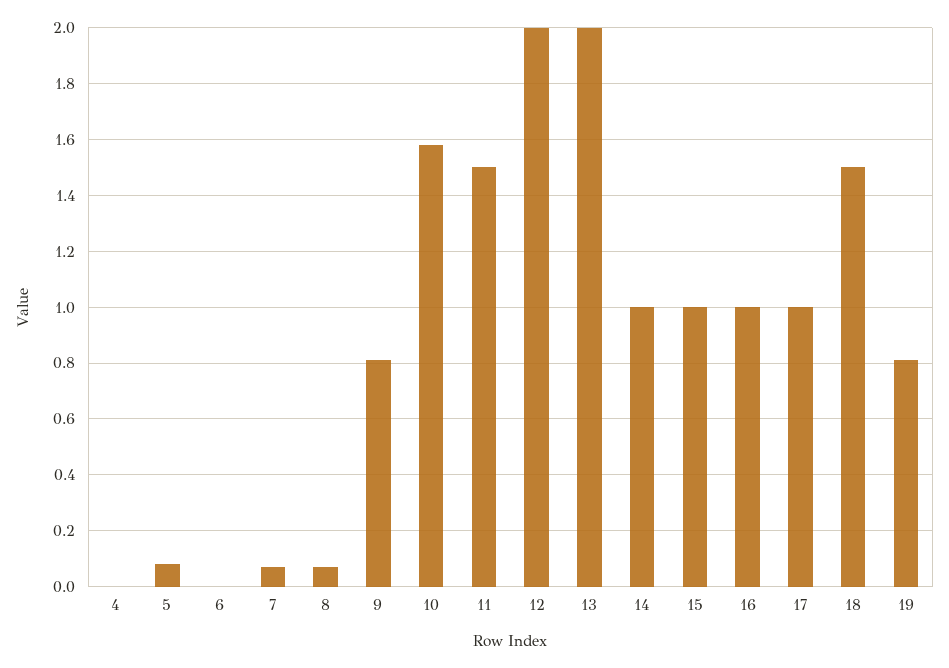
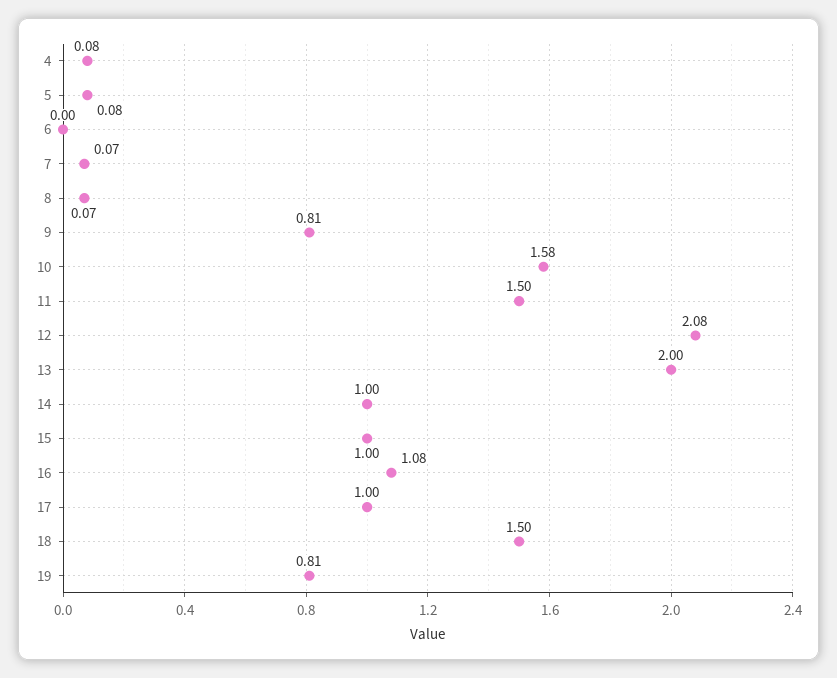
4: 0 -> 0.08
12: 2 -> 2.08
16: 1 -> 1.08

